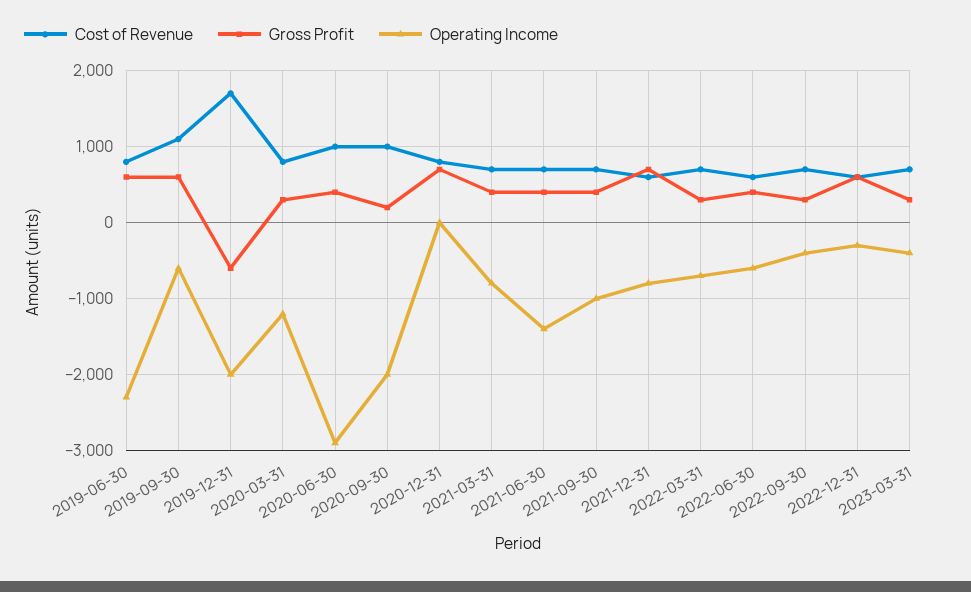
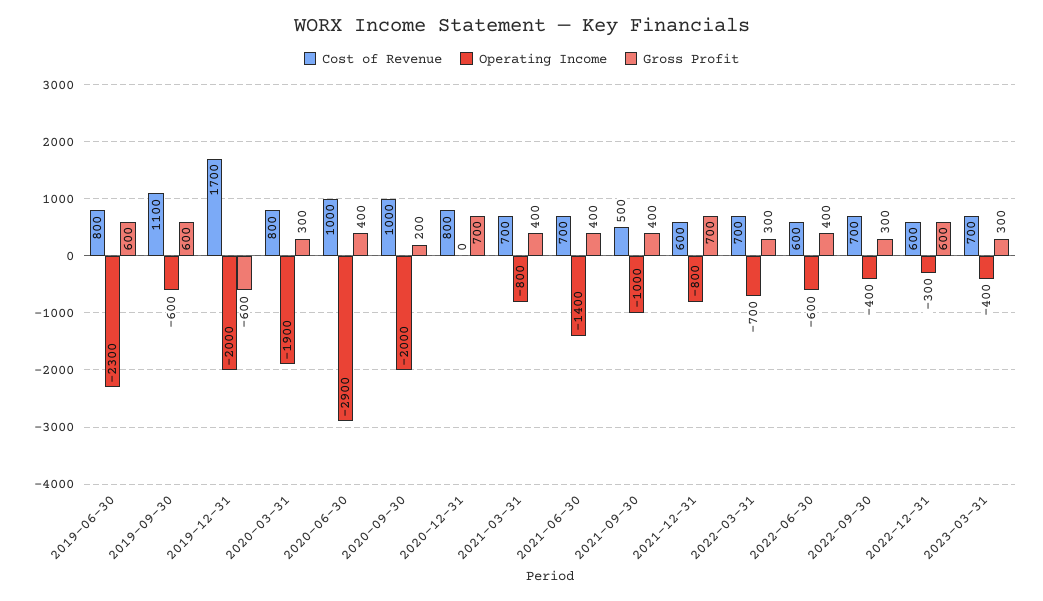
Operating Income, 2020-03-31: -1200 -> -1900
Cost of Revenue, 2021-09-30: 700 -> 500

